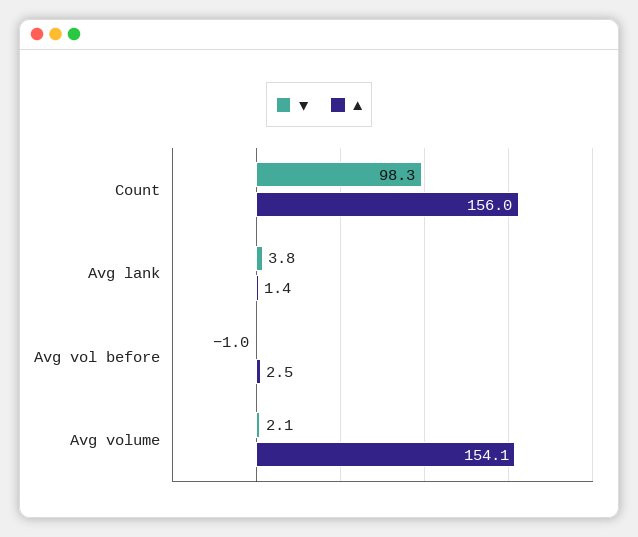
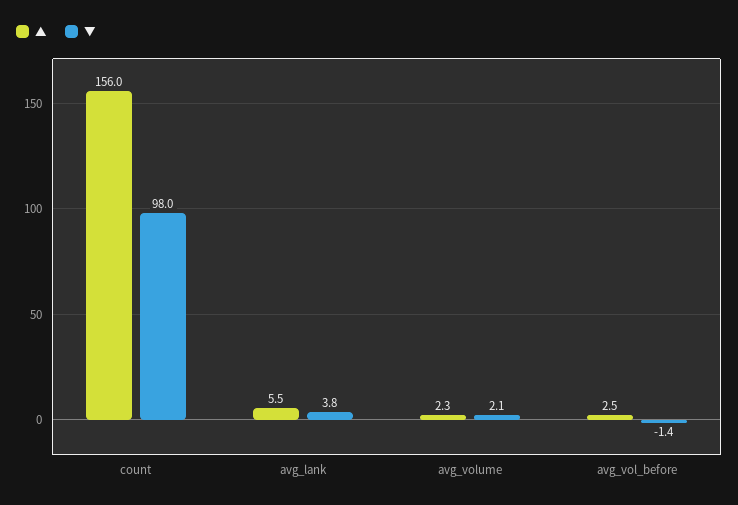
▼, Count: 98.3 -> 98
▲, Avg lank: 1.4 -> 5.5
▼, Avg vol before: -1 -> -1.4
▲, Avg volume: 154.1 -> 2.3

